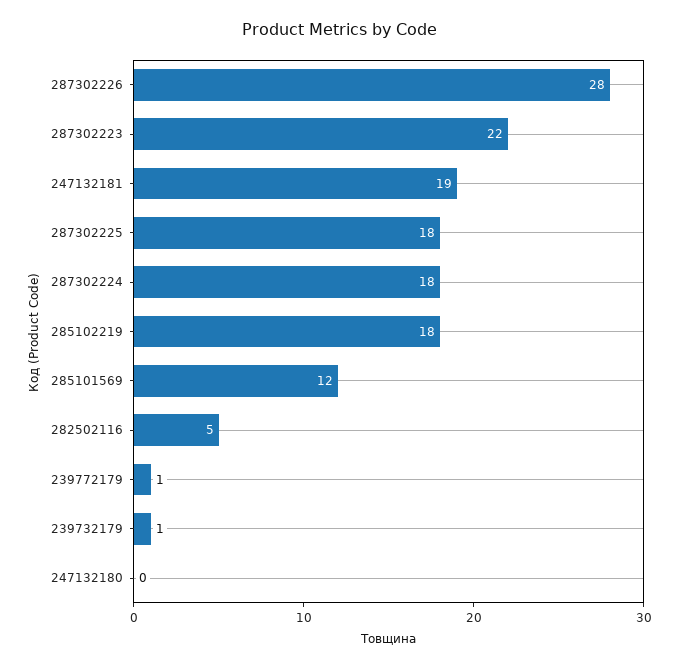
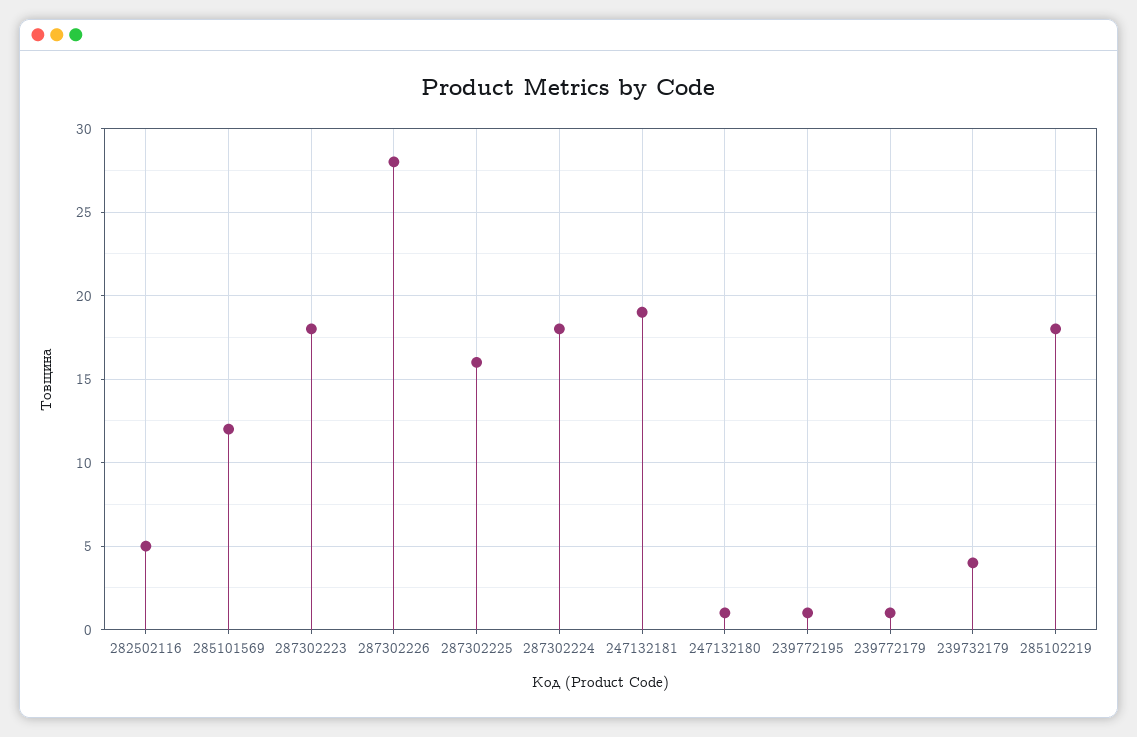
287302223: 22 -> 18
287302225: 18 -> 16
239732179: 1 -> 4
247132180: 0 -> 1
239772195: none -> 1

